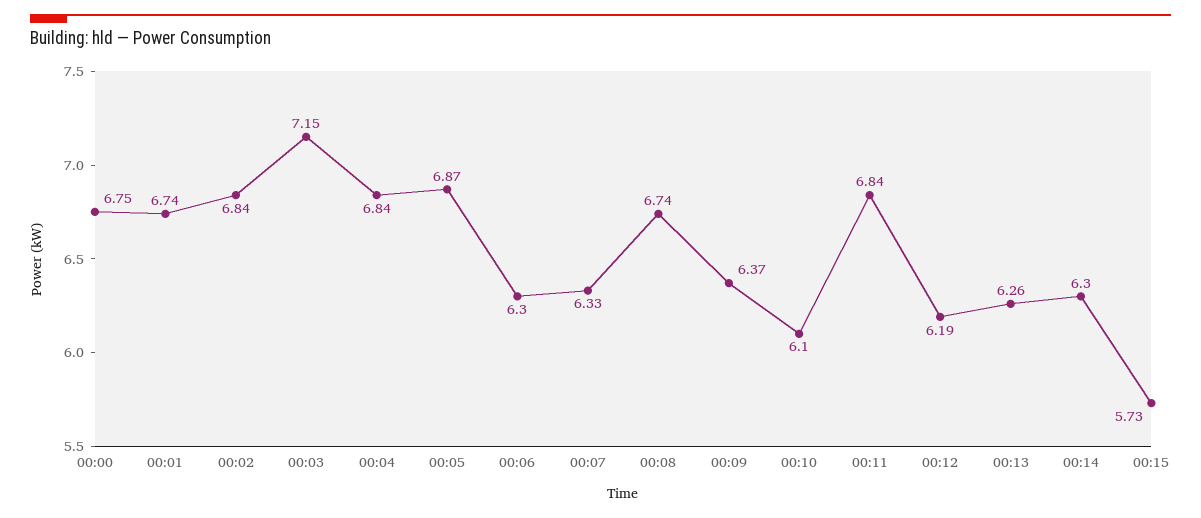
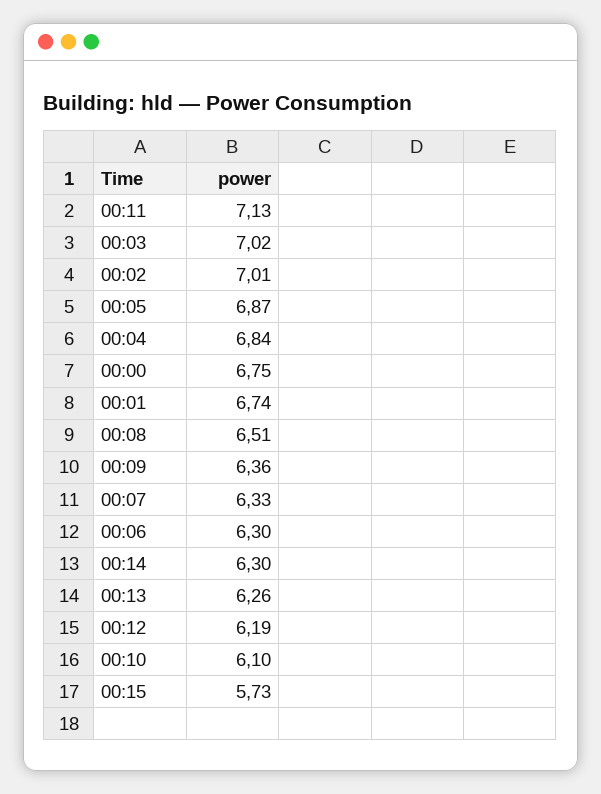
00:02: 6.84 -> 7.01
00:03: 7.15 -> 7.02
00:08: 6.74 -> 6.51
00:09: 6.37 -> 6.36
00:11: 6.84 -> 7.13

